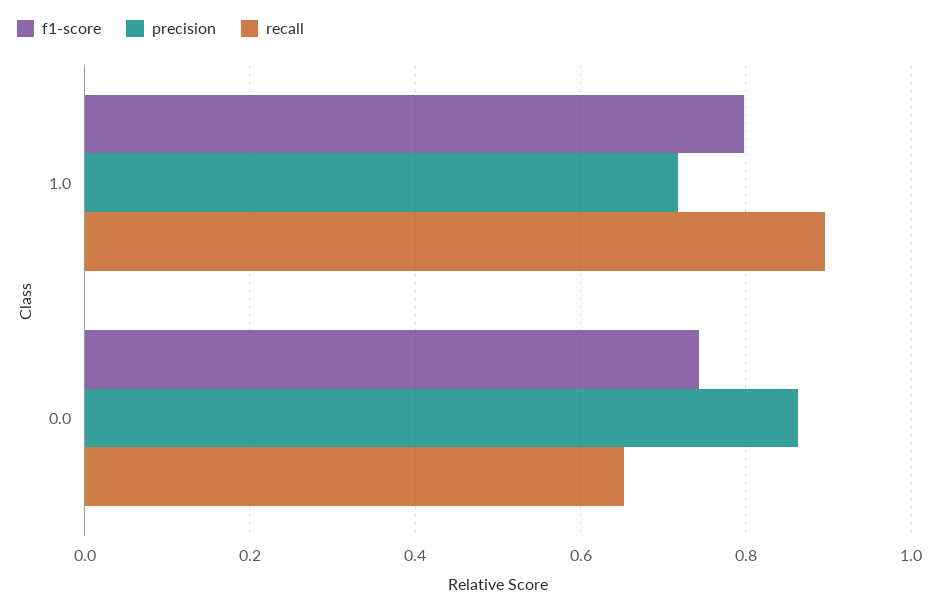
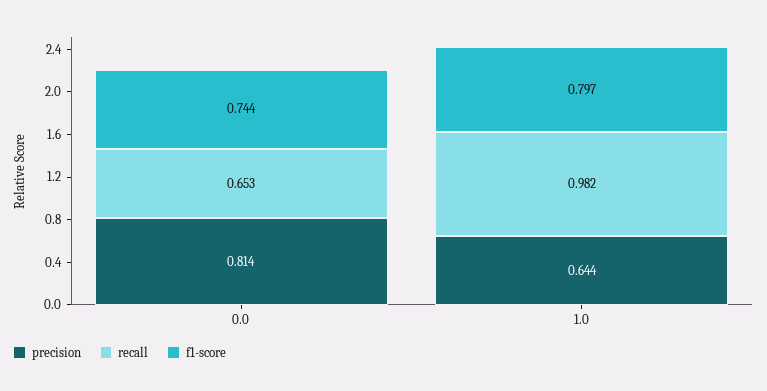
precision, 1.0: 0.72 -> 0.644
recall, 1.0: 0.9 -> 0.982
precision, 0.0: 0.86 -> 0.814

